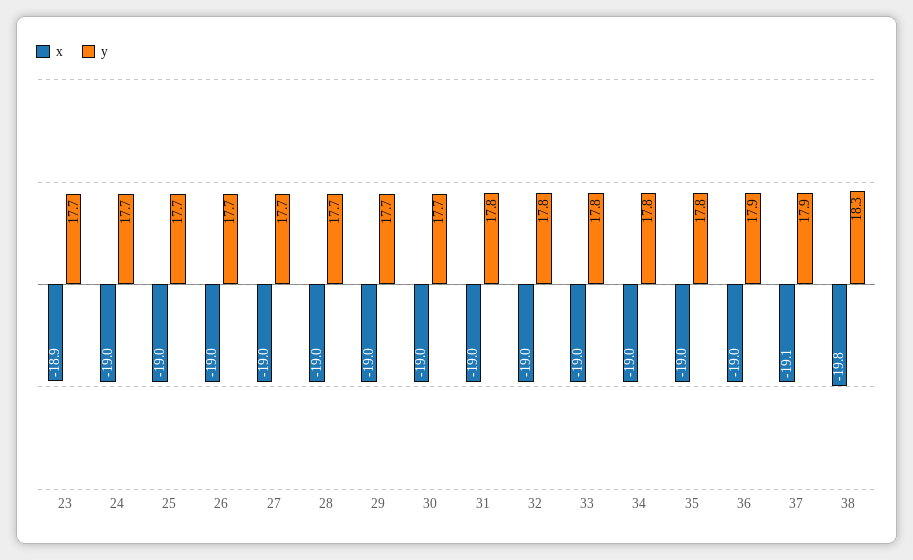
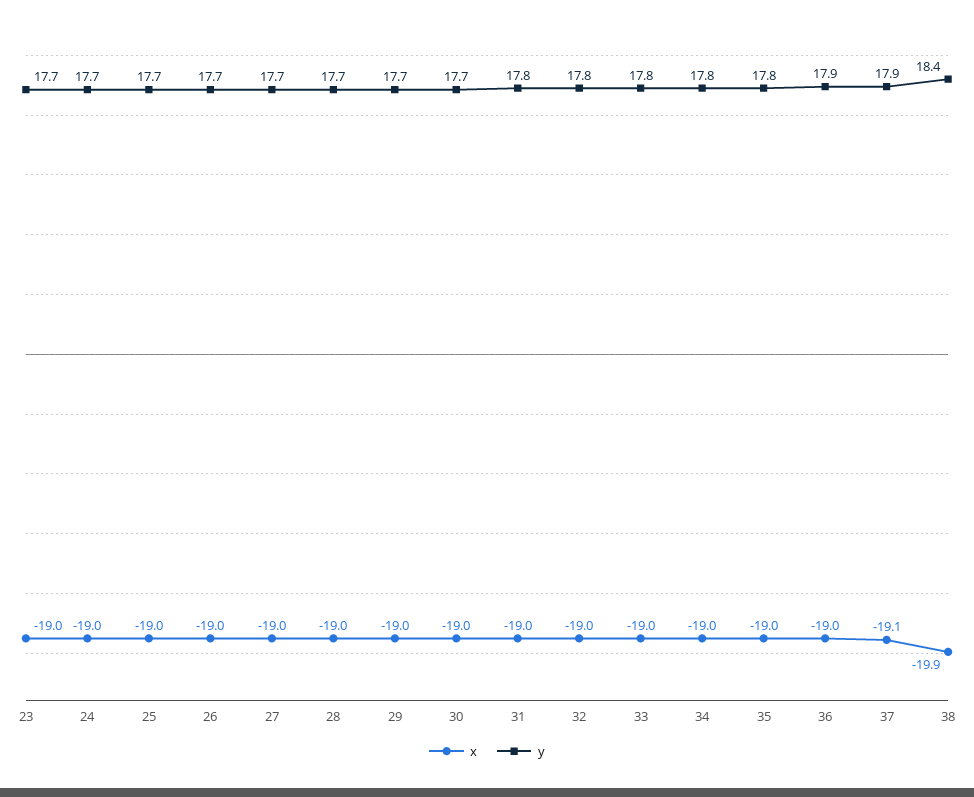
x, 23: -18.9 -> -19
x, 38: -19.8 -> -19.9
y, 38: 18.3 -> 18.4

